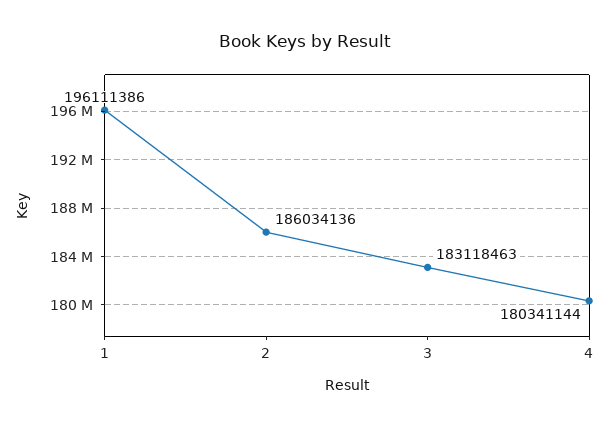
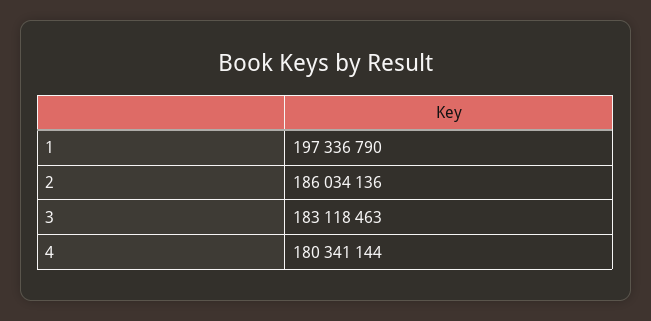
1: 196111386 -> 197336790

